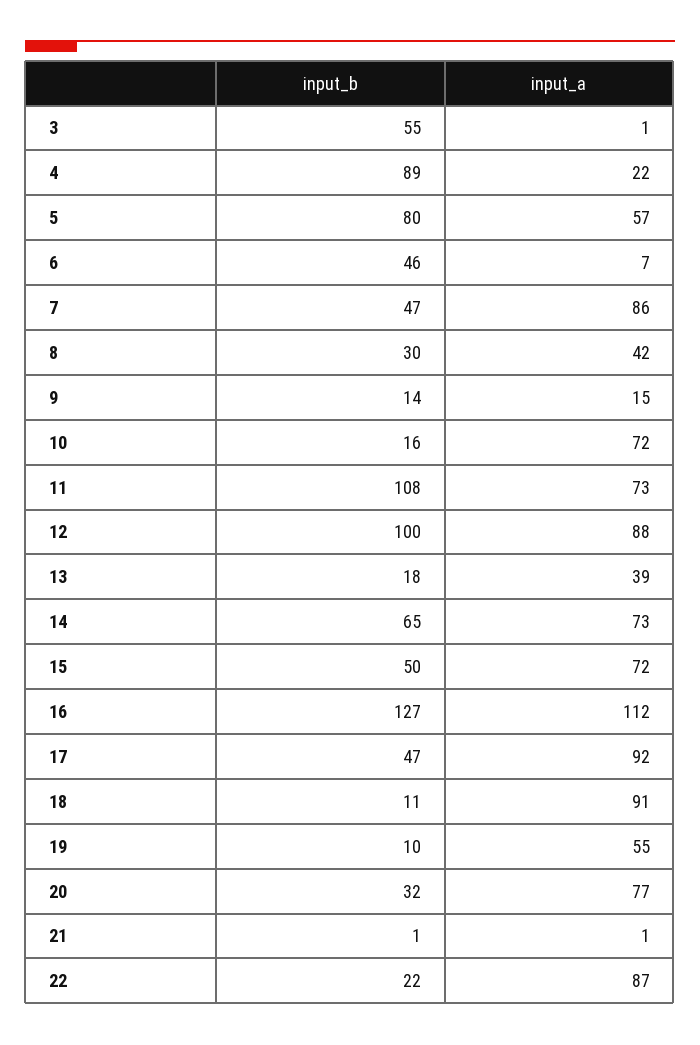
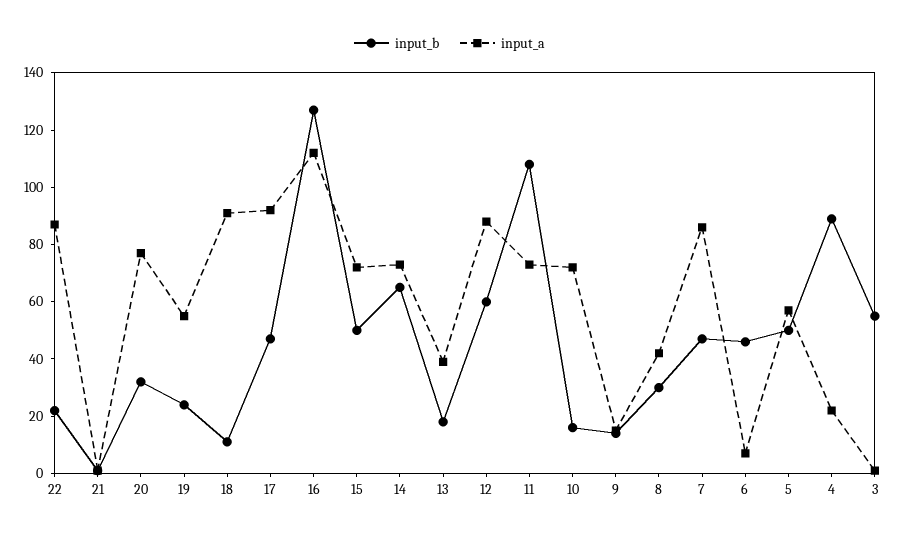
input_b, 5: 80 -> 50
input_b, 12: 100 -> 60
input_b, 19: 10 -> 25

